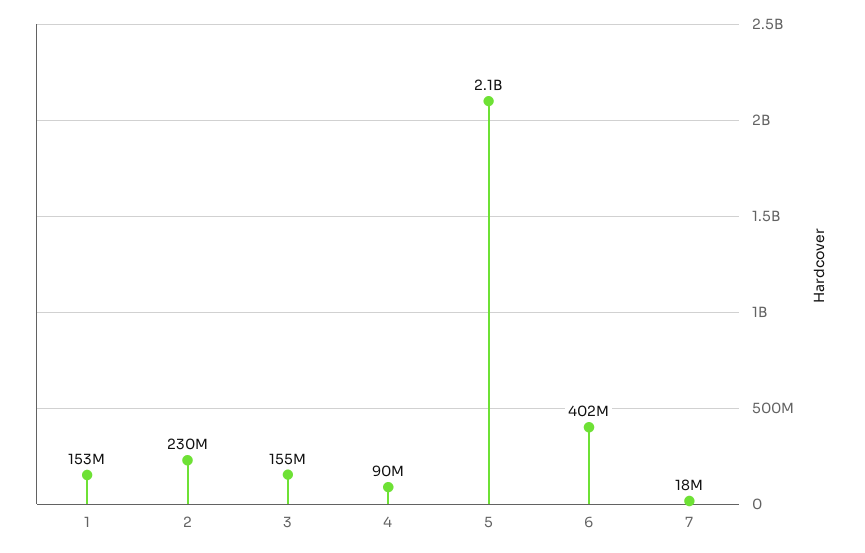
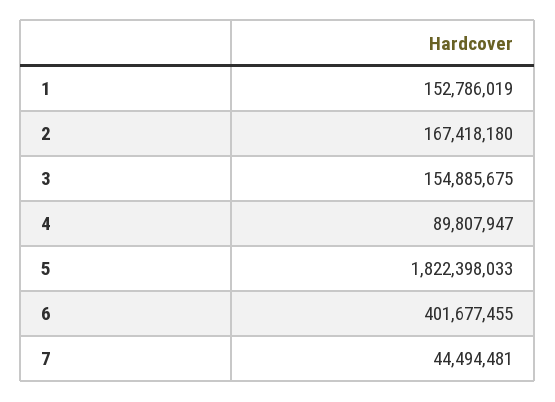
2: 230000000 -> 167418180
5: 2100000000 -> 1822398033
7: 18000000 -> 44494481

